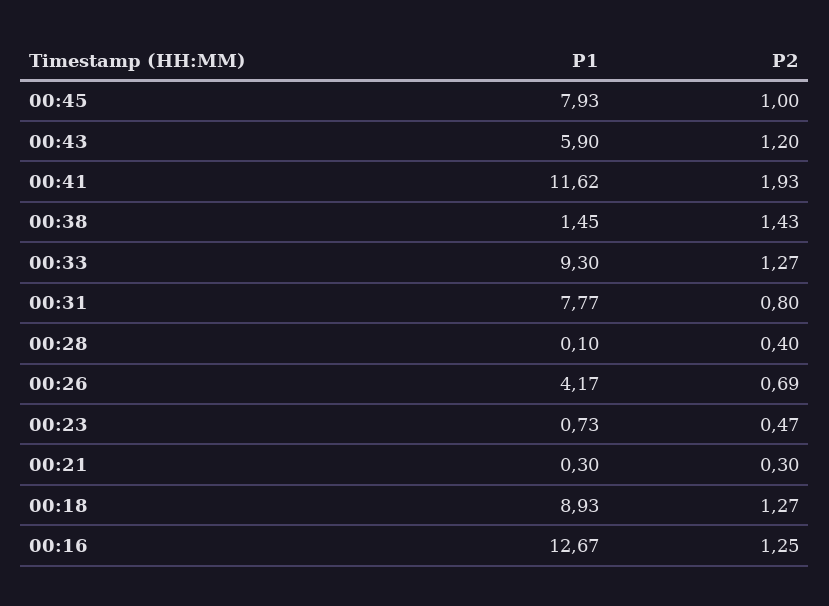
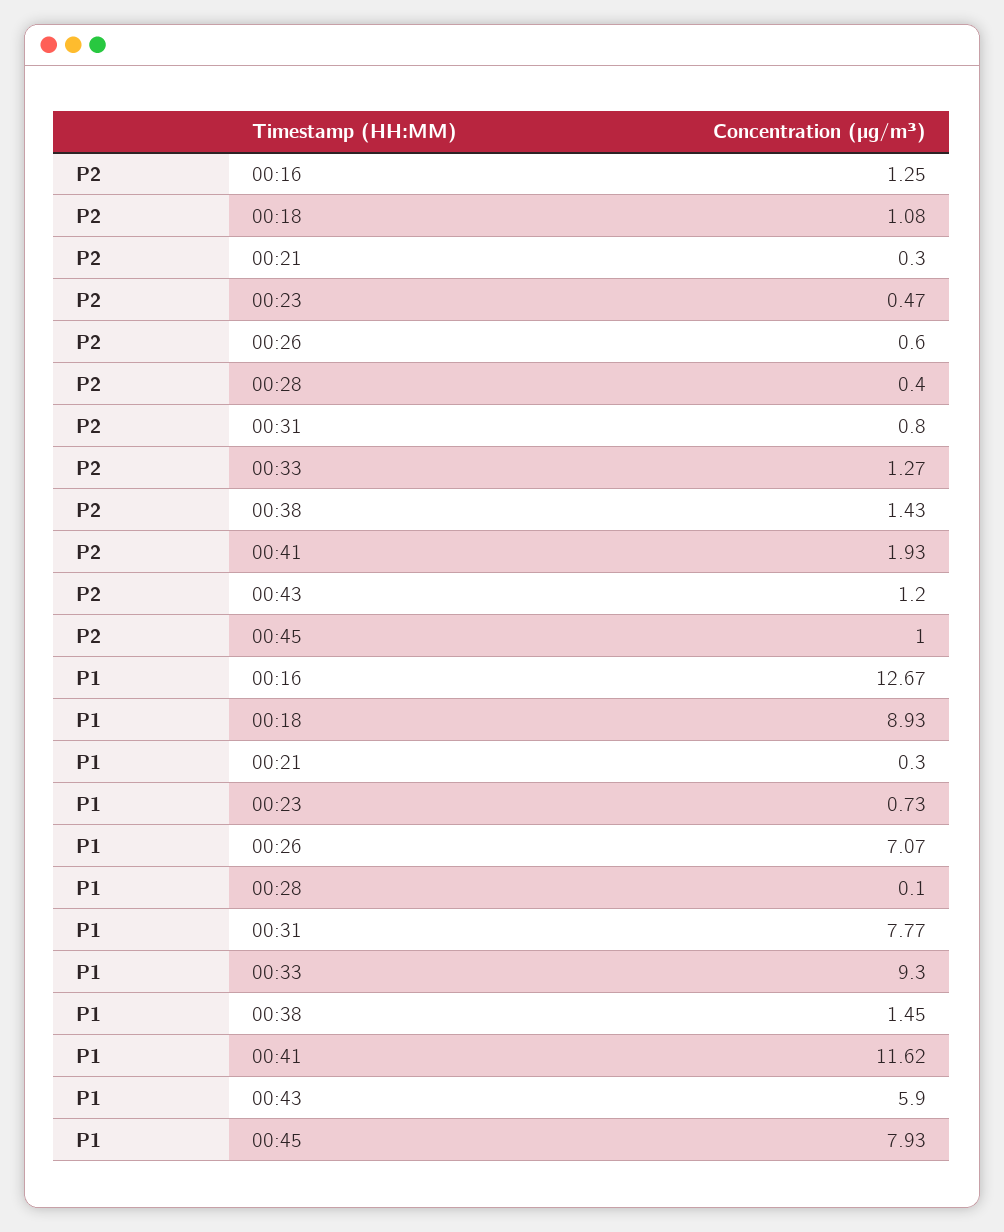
P1, 00:26: 4.17 -> 7.07
P2, 00:26: 0.69 -> 0.6
P2, 00:18: 1.27 -> 1.08

